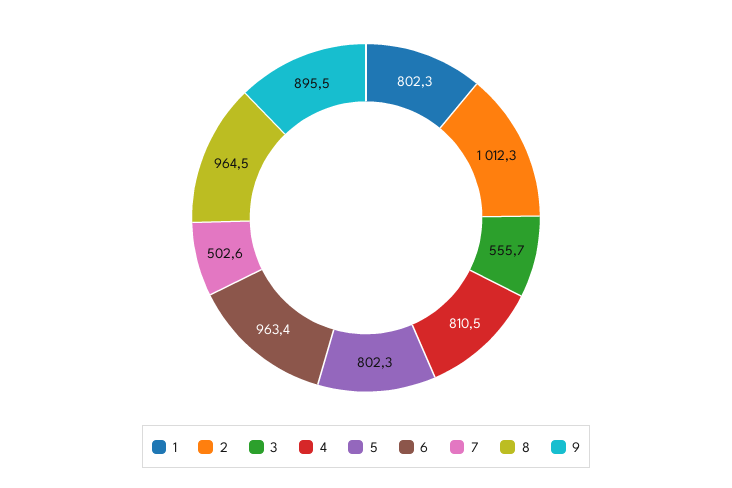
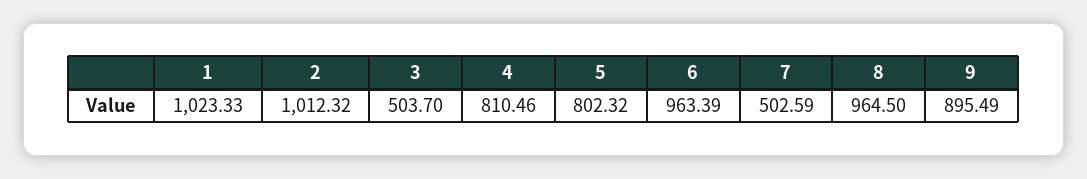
1: 802.3 -> 1023.33
3: 555.7 -> 503.7

